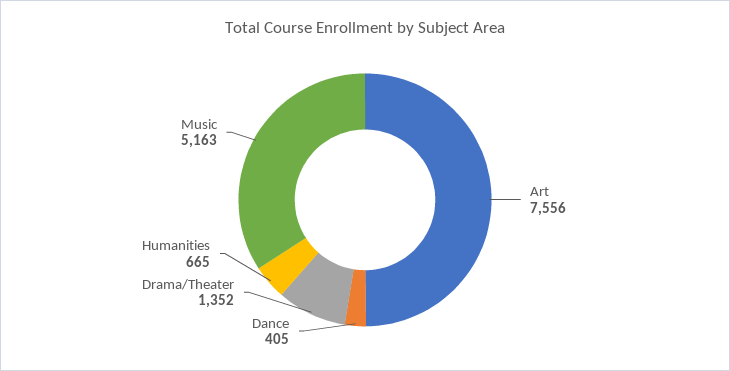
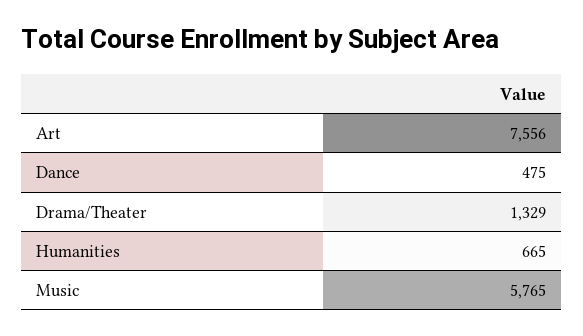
Dance: 405 -> 475
Drama/Theater: 1352 -> 1329
Music: 5163 -> 5765

